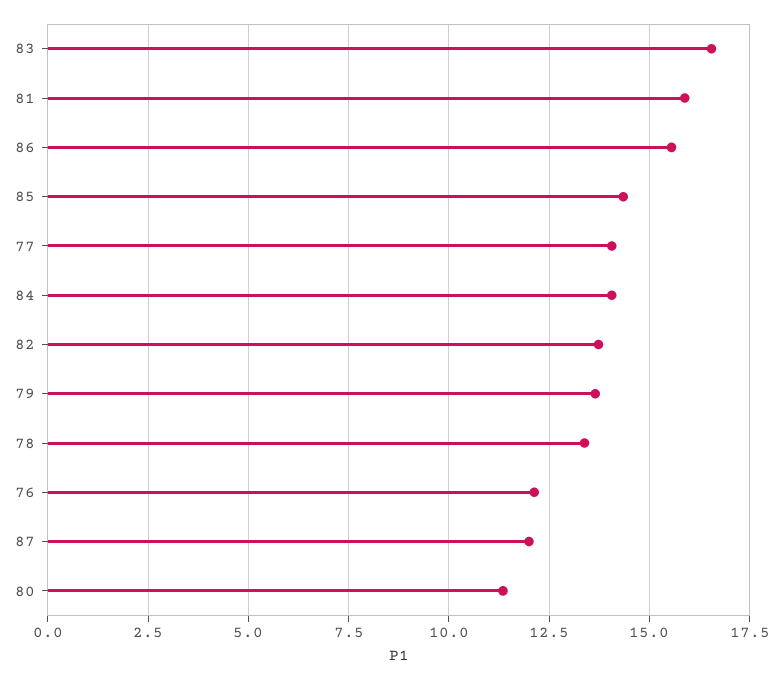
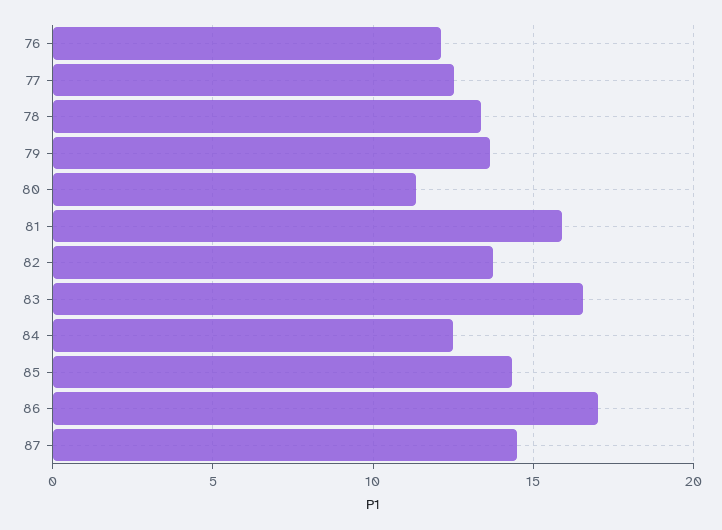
86: 15.5 -> 17
77: 14 -> 12.5
84: 14 -> 12.5
87: 12 -> 14.5

